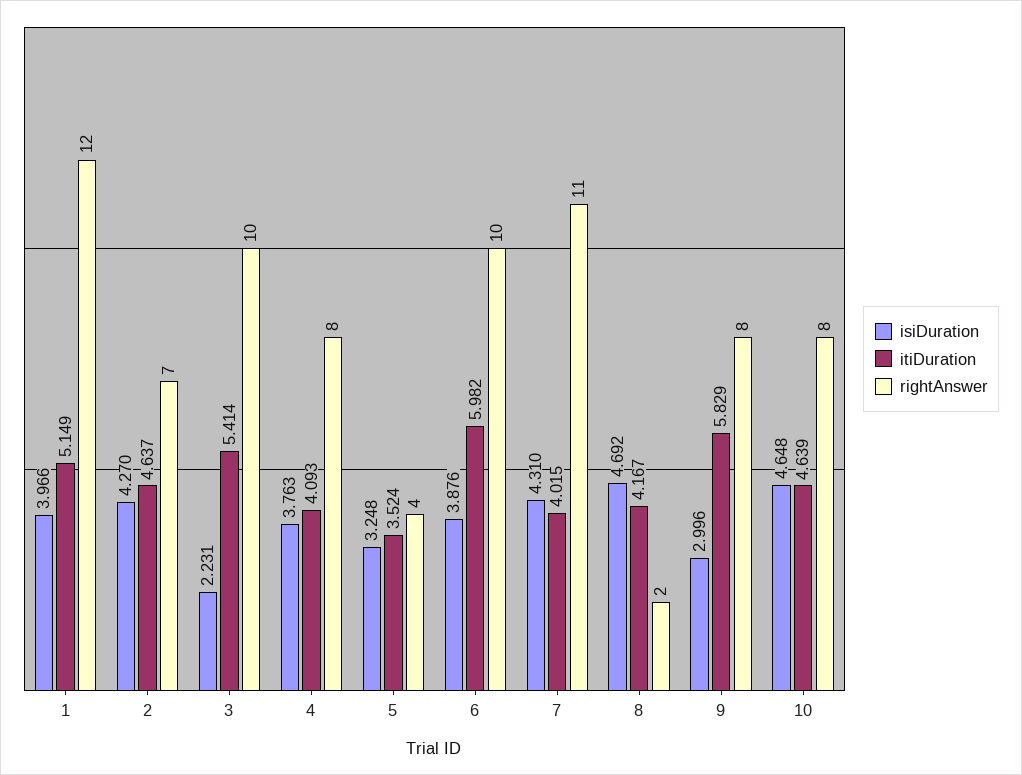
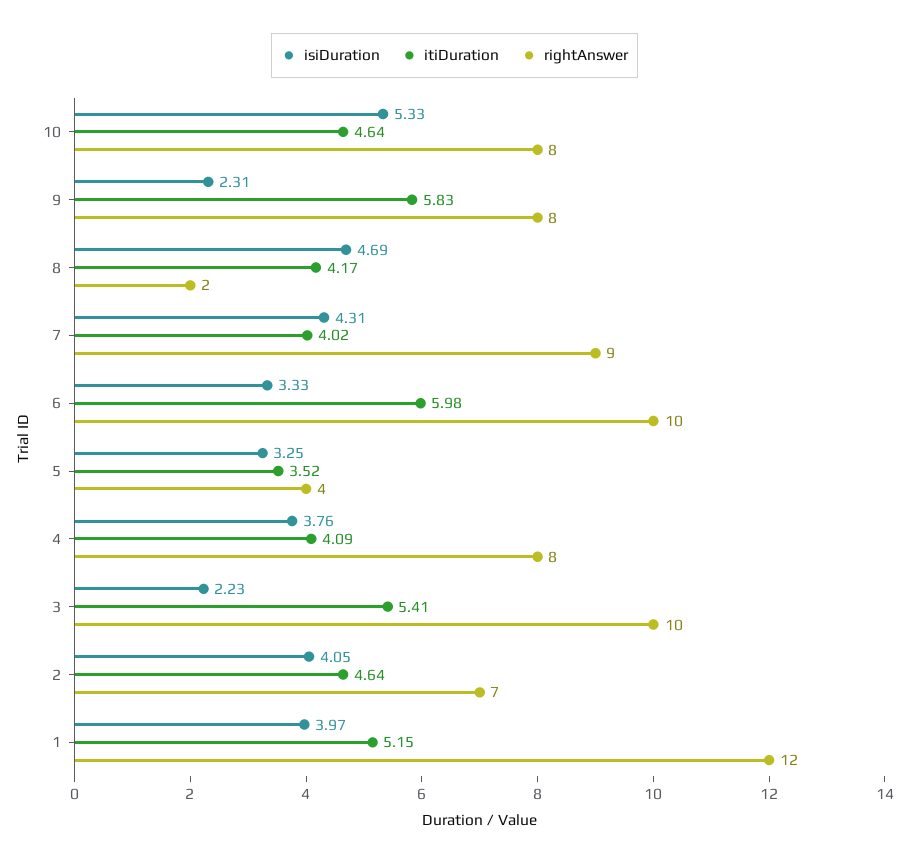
isiDuration, 2: 4.27 -> 4.05
isiDuration, 6: 3.876 -> 3.33
rightAnswer, 7: 11 -> 9
isiDuration, 9: 2.996 -> 2.31
isiDuration, 10: 4.648 -> 5.33

